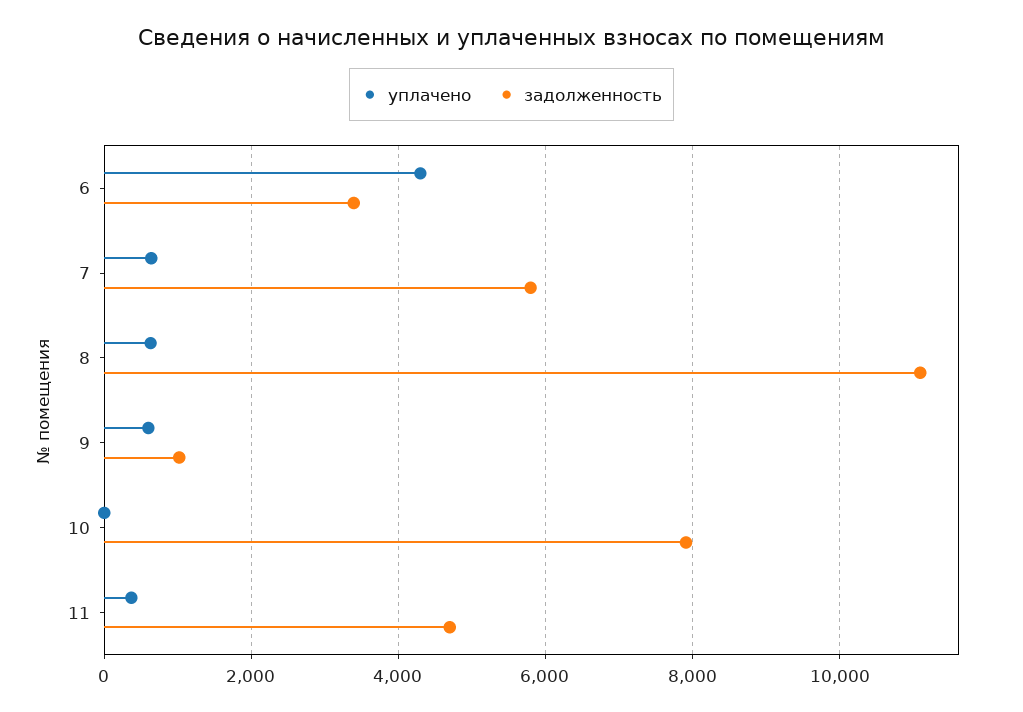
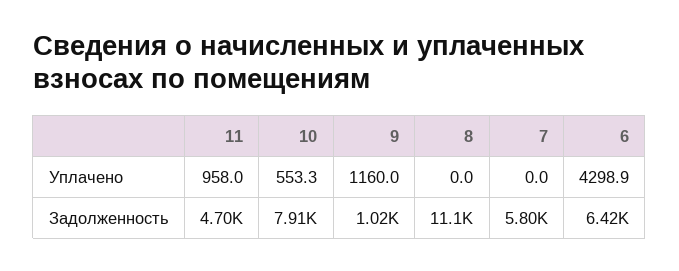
задолженность, 6: 3400 -> 6420
уплачено, 7: 600 -> 0
уплачено, 8: 600 -> 0
уплачено, 9: 600 -> 1160
уплачено, 10: 0 -> 553.3
уплачено, 11: 400 -> 958

